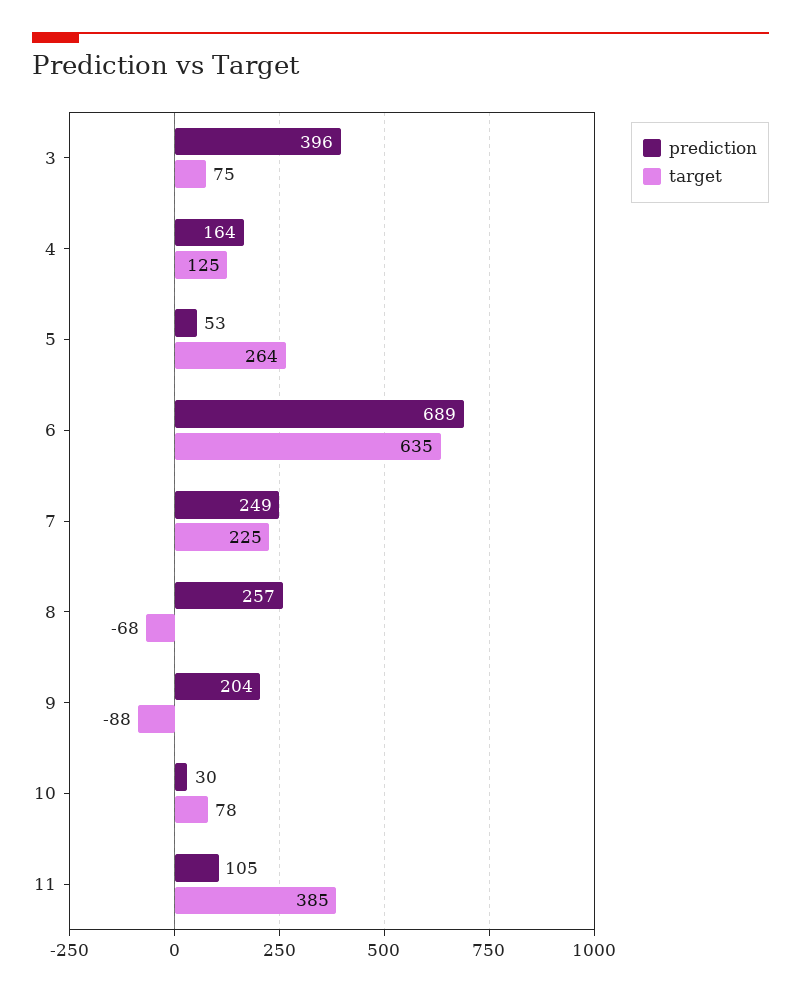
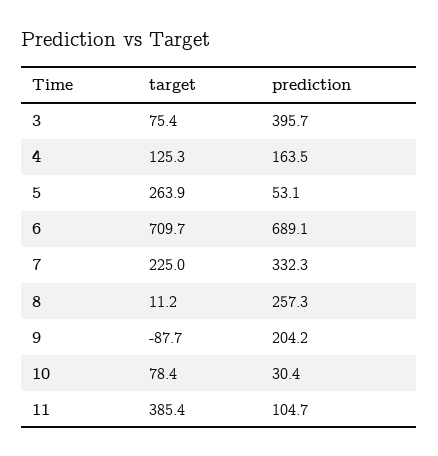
target, 6: 635 -> 709.7
prediction, 7: 249 -> 332.3
target, 8: -68 -> 11.2

